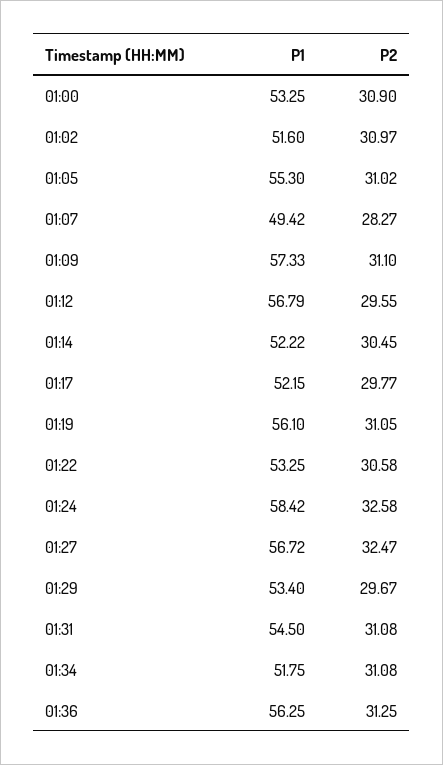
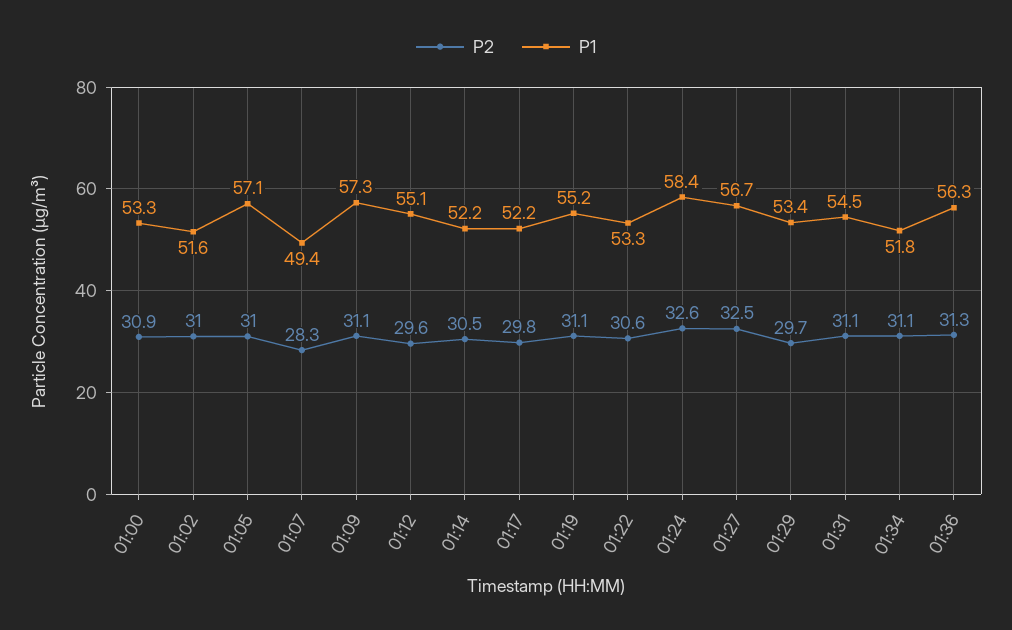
P1, 01:05: 55.3 -> 57.1
P1, 01:12: 56.79 -> 55.1
P1, 01:19: 56.1 -> 55.2

